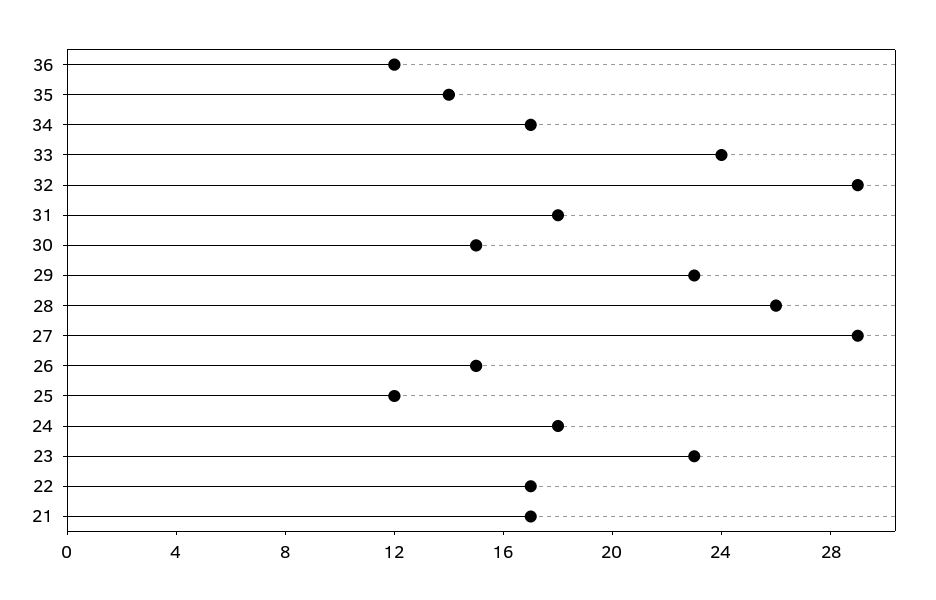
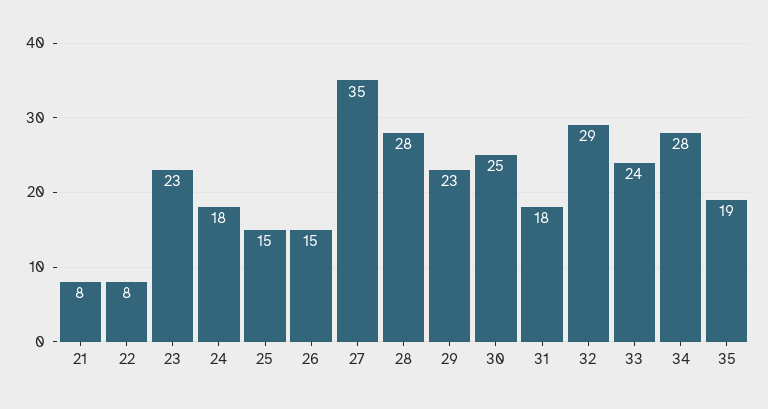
36: 12 -> none
35: 14 -> 19
34: 17 -> 28
30: 15 -> 25
28: 26 -> 28
27: 29 -> 35
25: 12 -> 15
22: 17 -> 8
21: 17 -> 8

